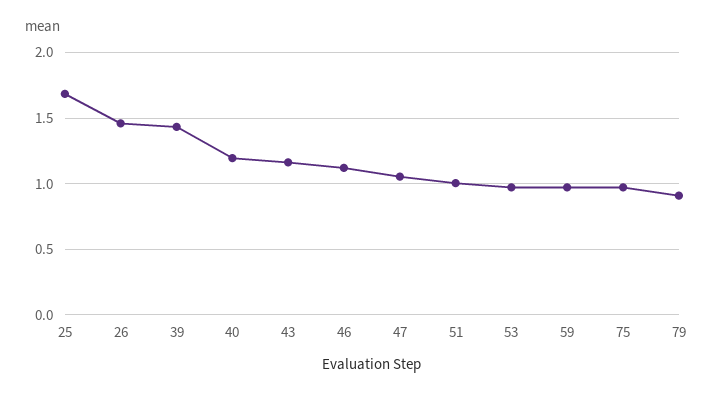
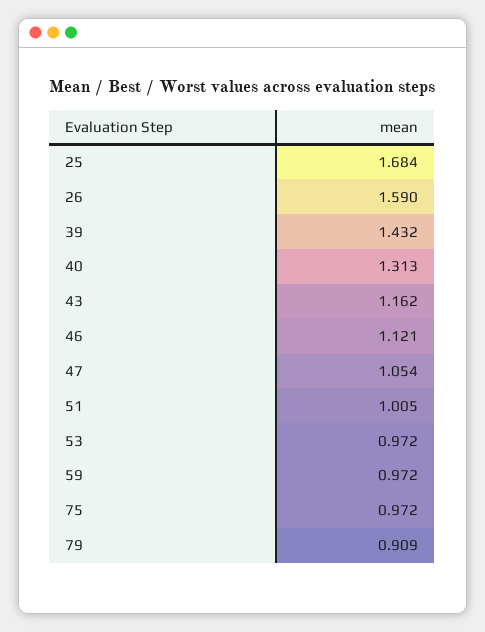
26: 1.45 -> 1.59
40: 1.2 -> 1.313

